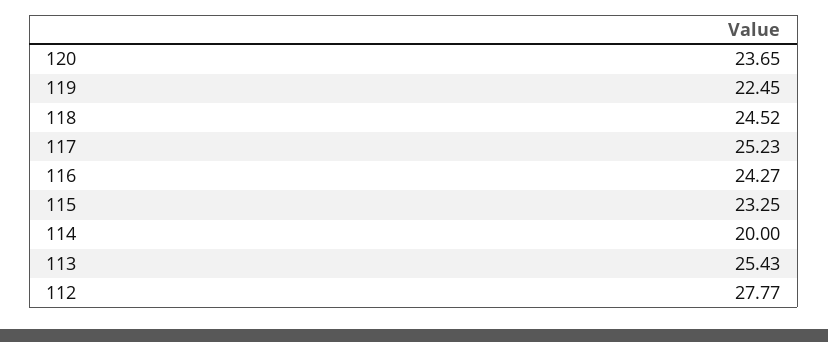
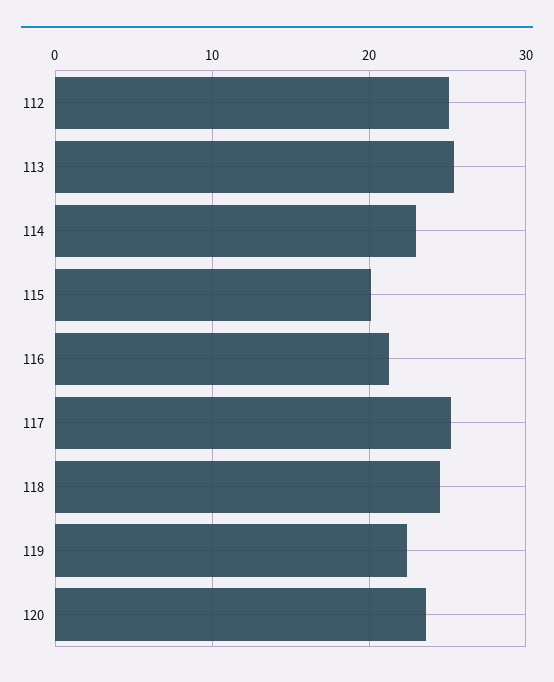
116: 24.27 -> 21
115: 23.25 -> 20
114: 20 -> 23
112: 27.77 -> 25

